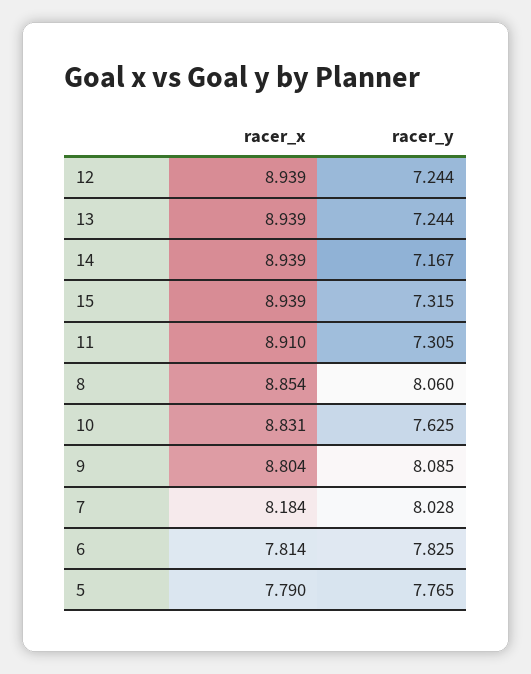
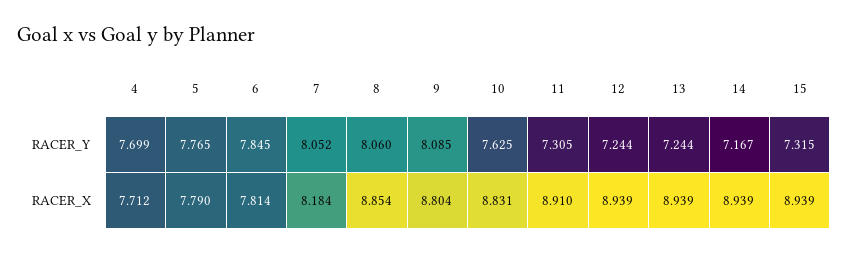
racer_y, 7: 8.028 -> 8.052
racer_y, 6: 7.825 -> 7.845
racer_y, 4: none -> 7.699
racer_x, 4: none -> 7.712

